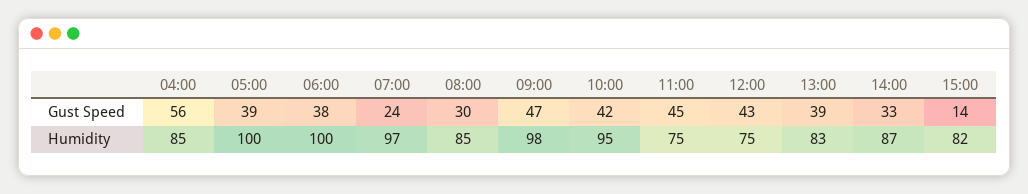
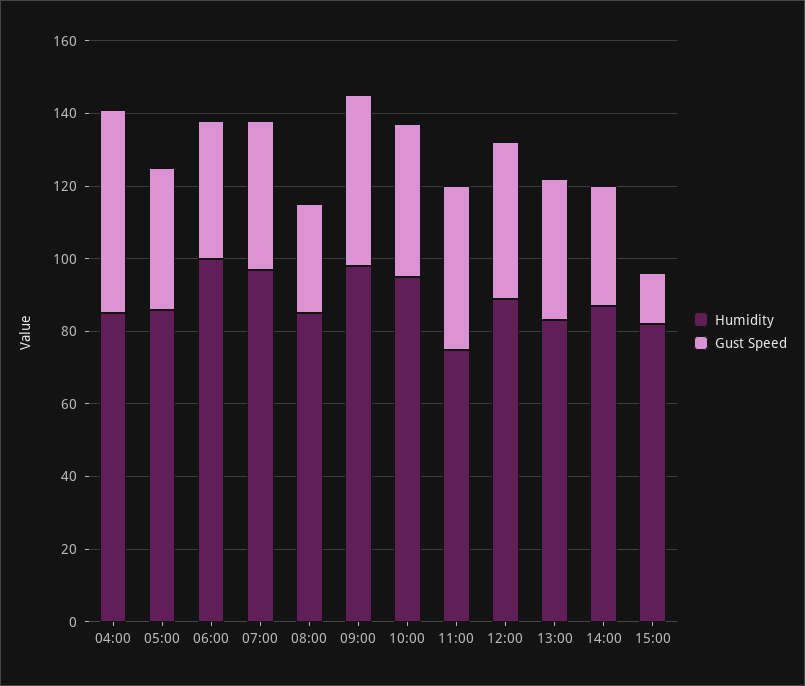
Gust Speed, 07:00: 24 -> 40
Humidity, 05:00: 100 -> 85
Humidity, 12:00: 75 -> 90

